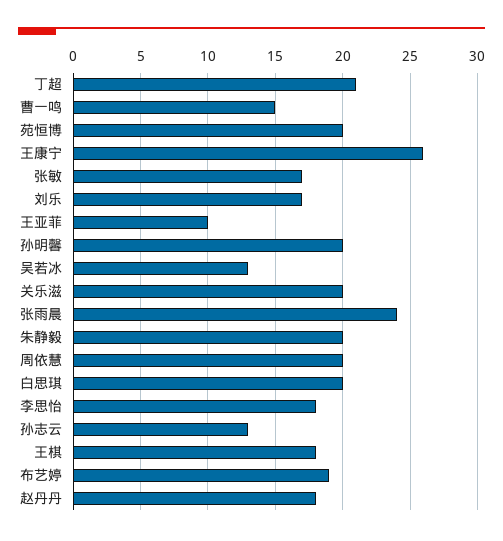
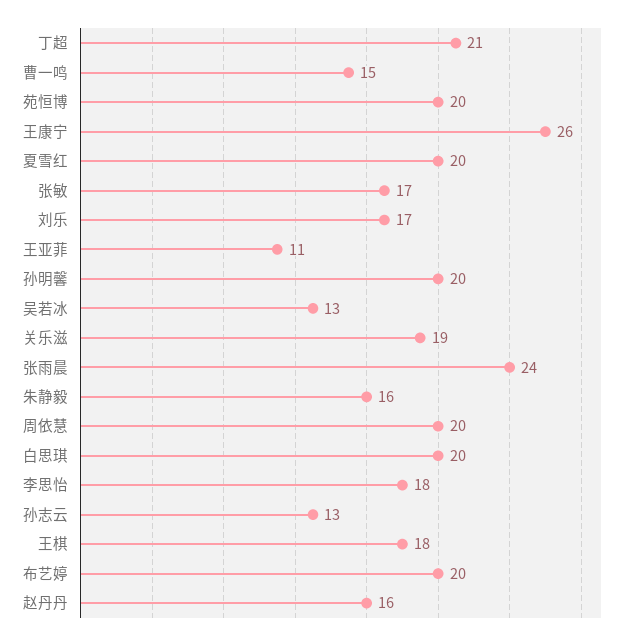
王亚菲: 10 -> 11
关乐滋: 20 -> 19
朱静毅: 20 -> 16
布艺婷: 19 -> 20
赵丹丹: 18 -> 16
夏雪红: none -> 20

